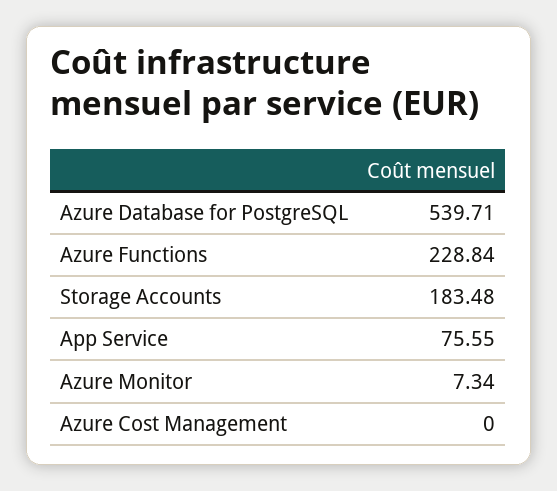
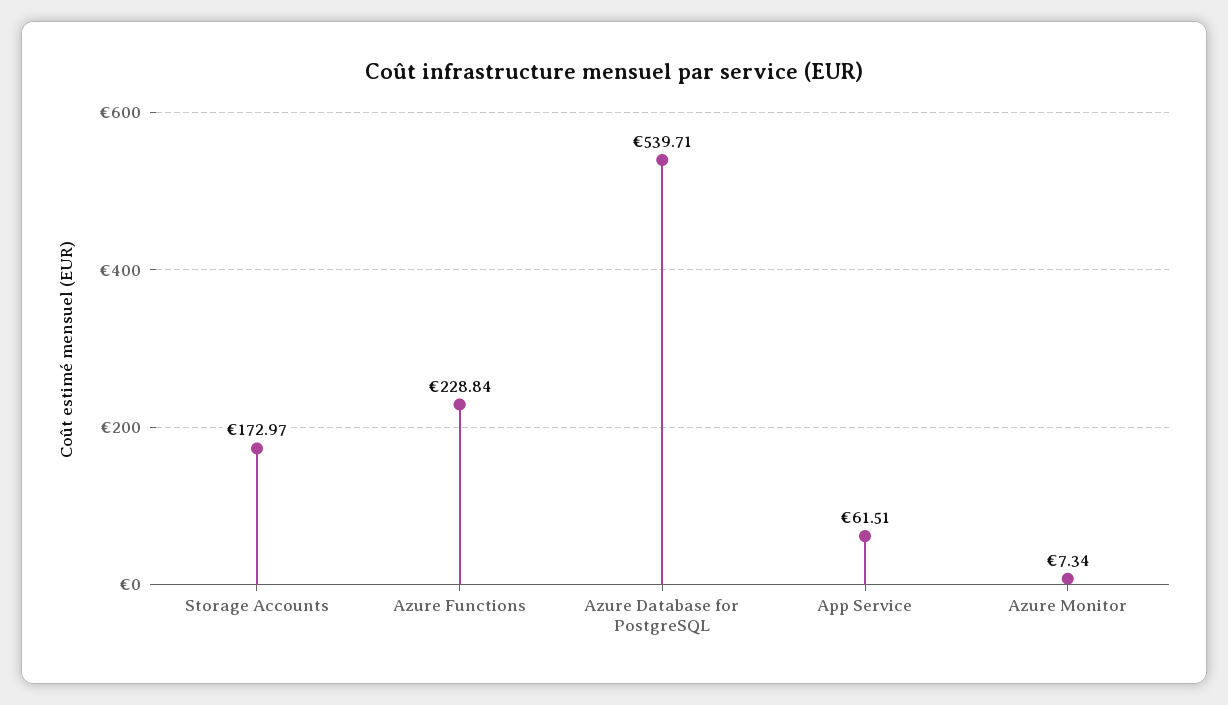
Storage Accounts: 183.48 -> 172.97
App Service: 75.55 -> 61.51
Azure Cost Management: 0 -> none

